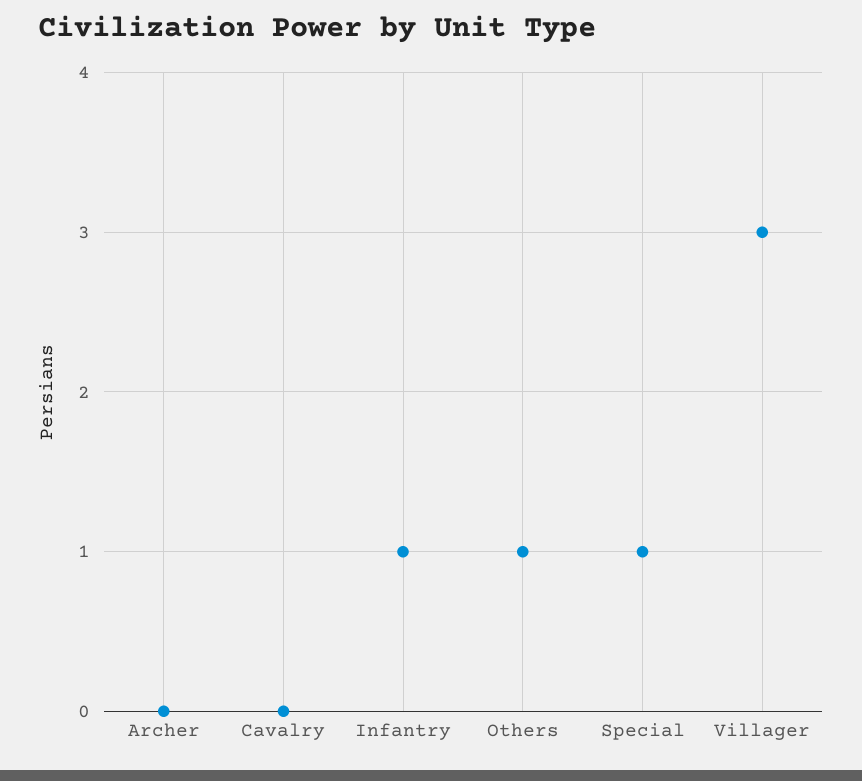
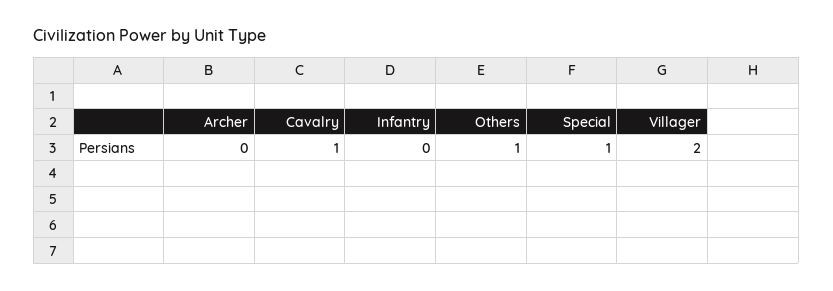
Cavalry: 0 -> 1
Infantry: 1 -> 0
Villager: 3 -> 2

